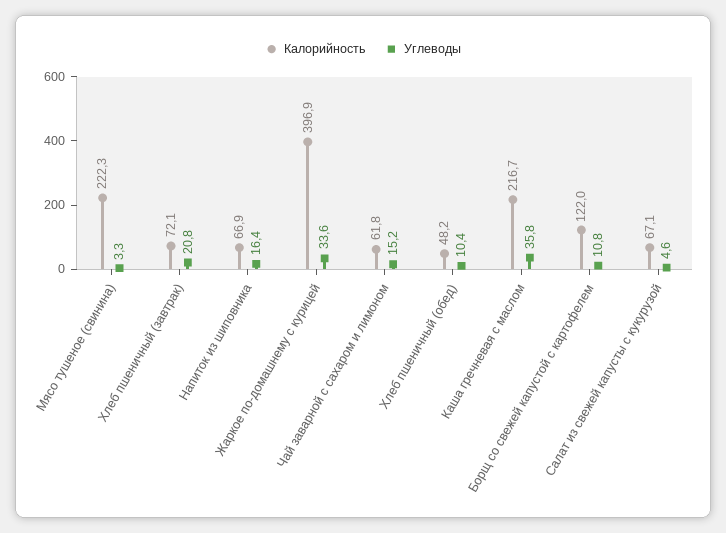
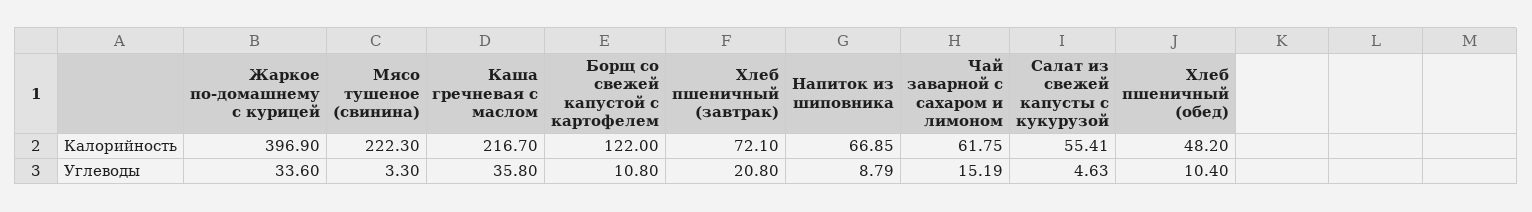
Углеводы, Напиток из шиповника: 16.4 -> 8.79
Калорийность, Салат из свежей капусты с кукурузой: 67.1 -> 55.41

